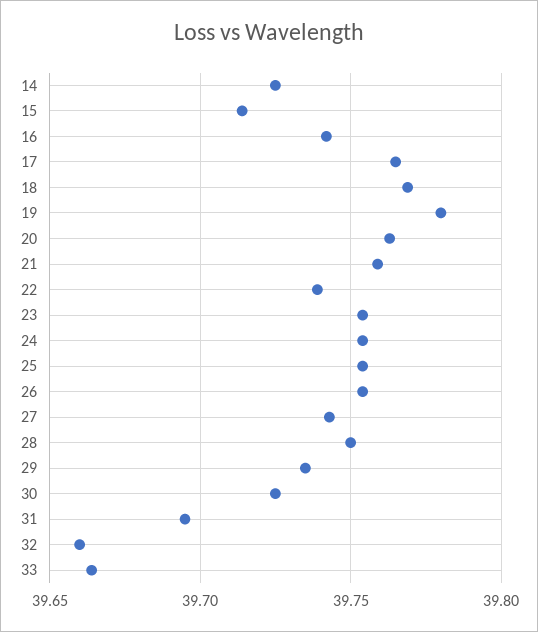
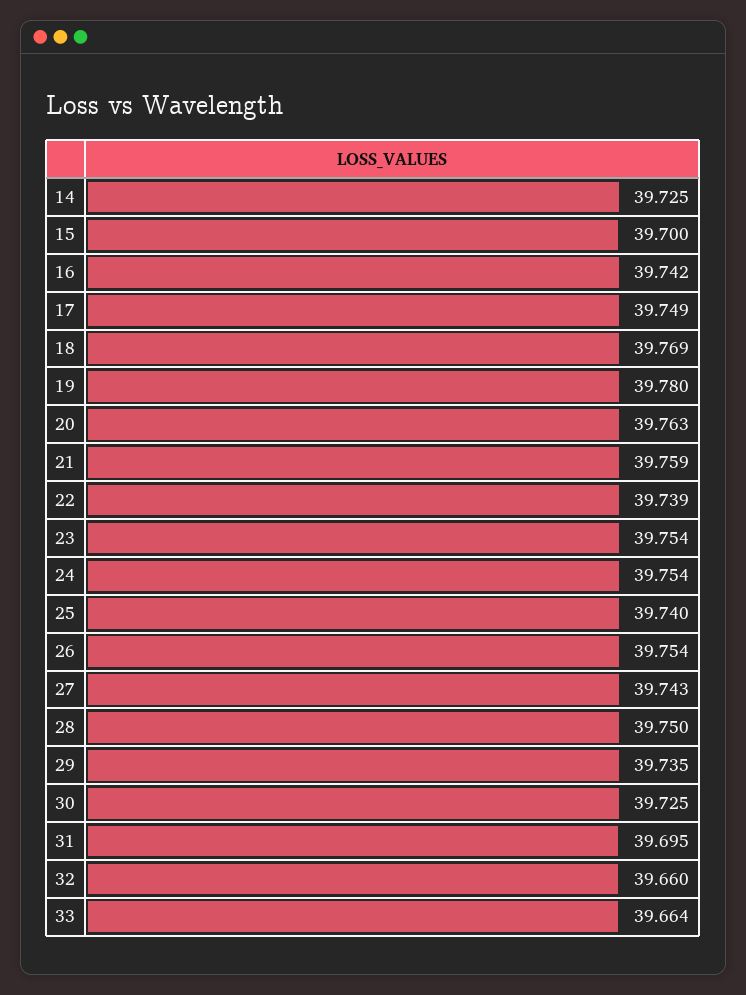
15: 39.715 -> 39.7
17: 39.765 -> 39.749
25: 39.755 -> 39.74

